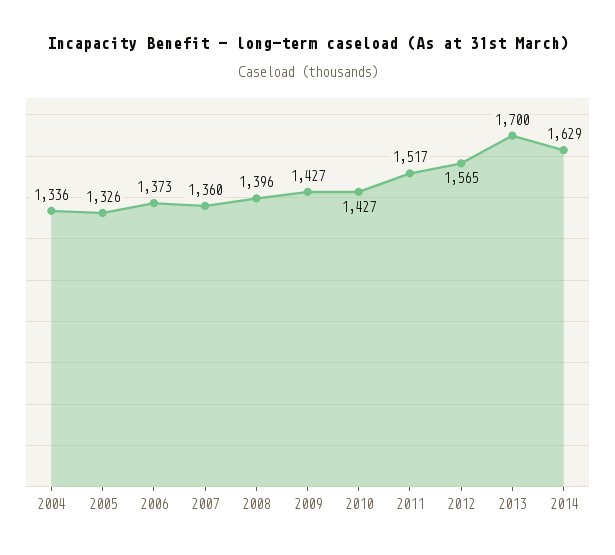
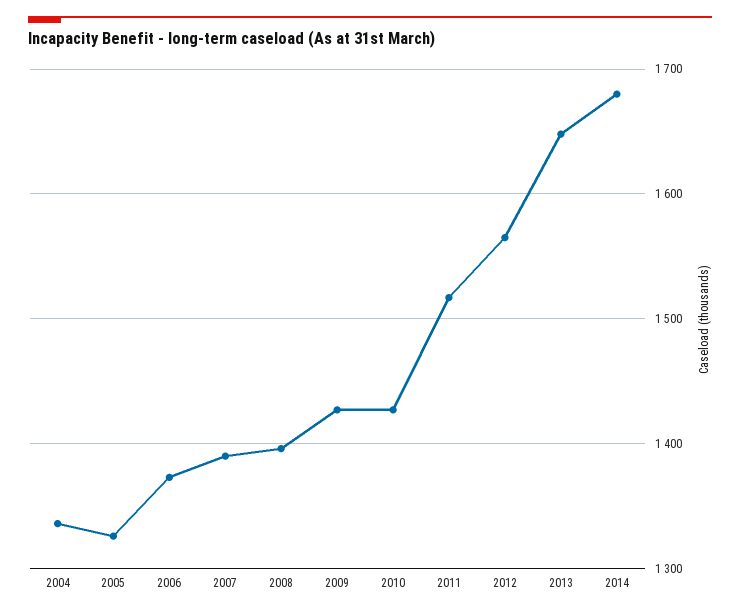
2007: 1360 -> 1390
2013: 1700 -> 1650
2014: 1629 -> 1680

